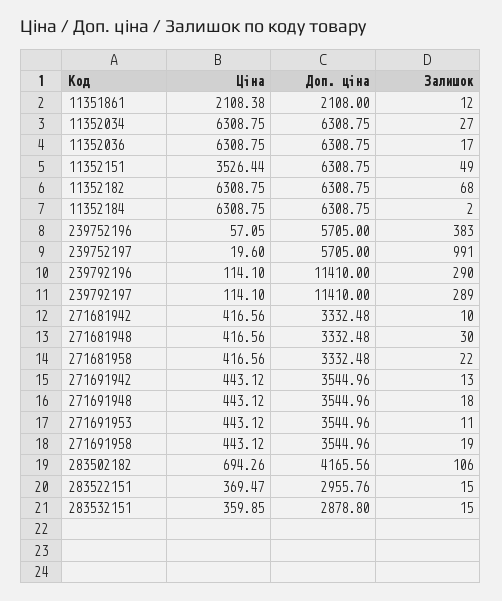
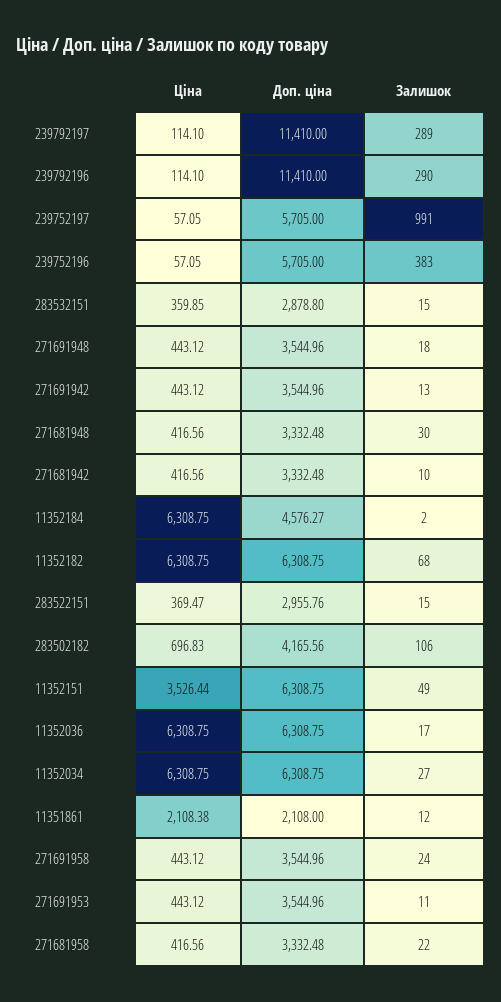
Доп. ціна, 11352184: 6308.75 -> 4576.27
Ціна, 239752197: 19.6 -> 57.05
Залишок, 271691958: 19 -> 24
Ціна, 283502182: 694.26 -> 696.83

